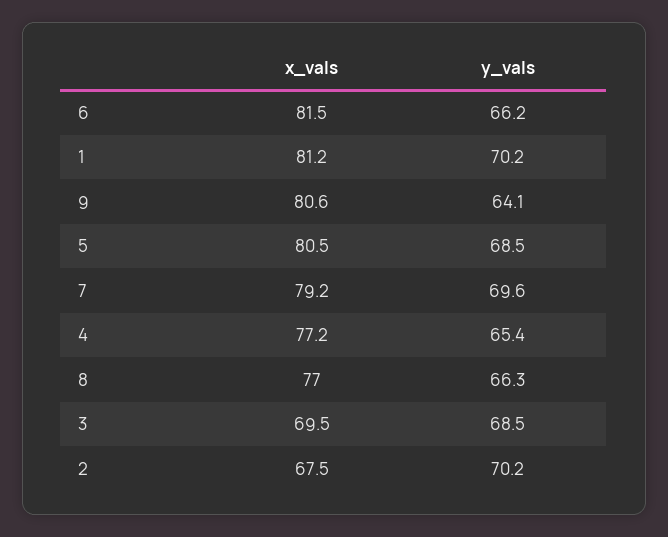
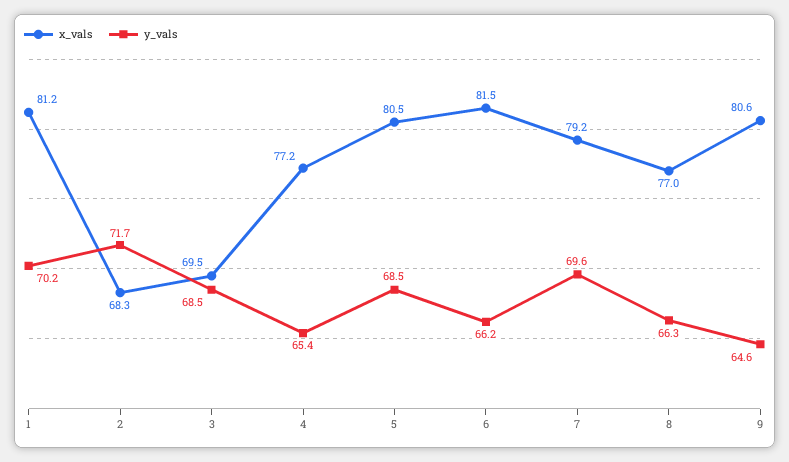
y_vals, 9: 64.1 -> 64.6
x_vals, 2: 67.5 -> 68.3
y_vals, 2: 70.2 -> 71.7

